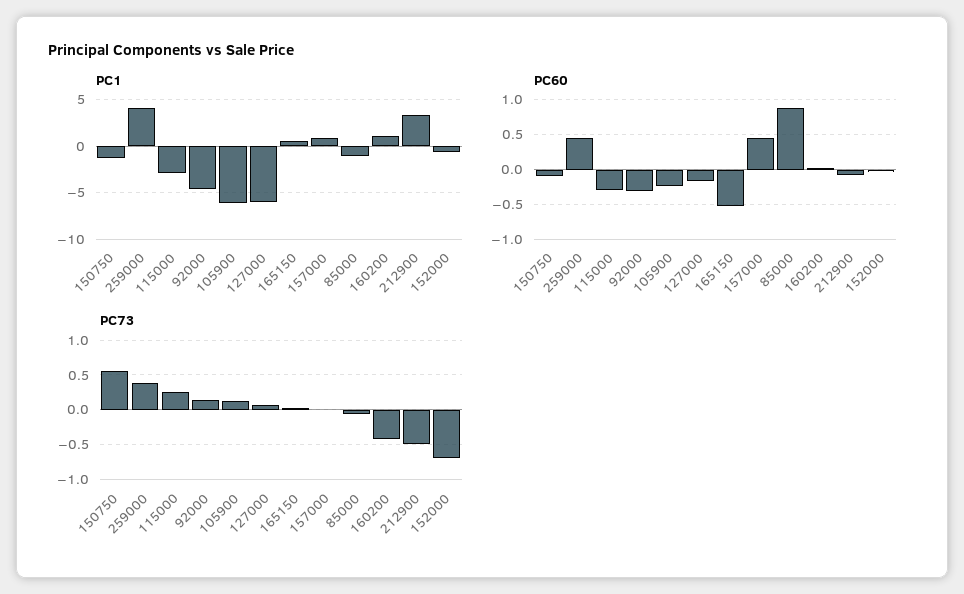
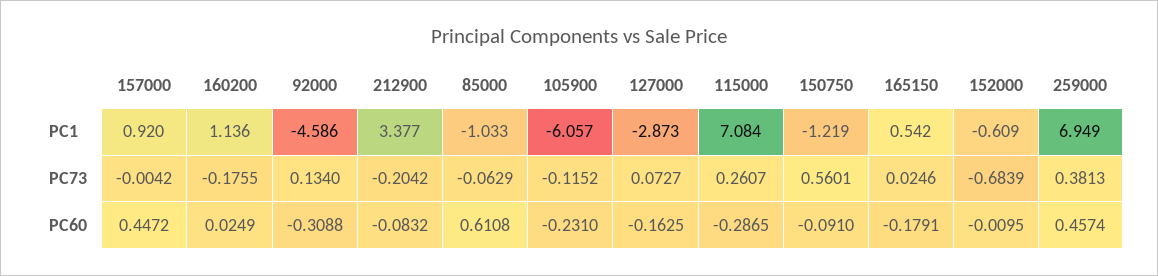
PC1, 259000: 4 -> 6.949
PC1, 115000: -3 -> 7.084
PC1, 127000: -6 -> -2.873
PC60, 165150: -0.5 -> -0.1791
PC60, 85000: 0.9 -> 0.6108
PC73, 105900: 0.1 -> -0.1152
PC73, 160200: -0.4 -> -0.1755
PC73, 212900: -0.5 -> -0.2042

